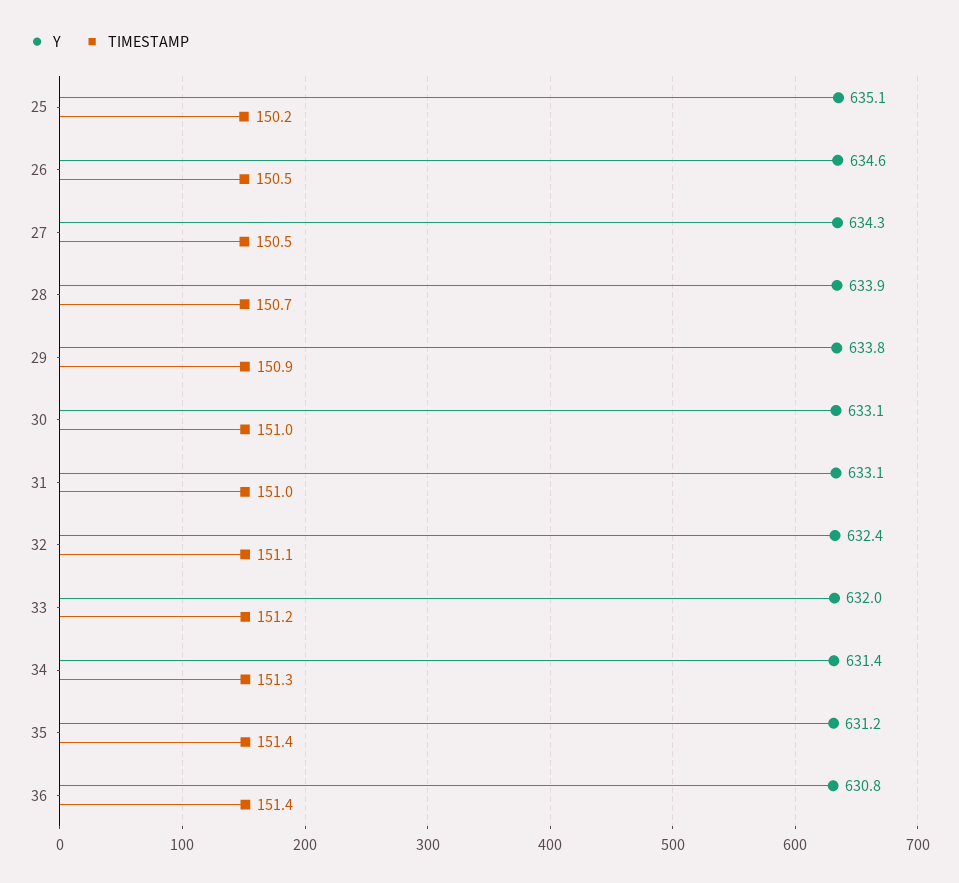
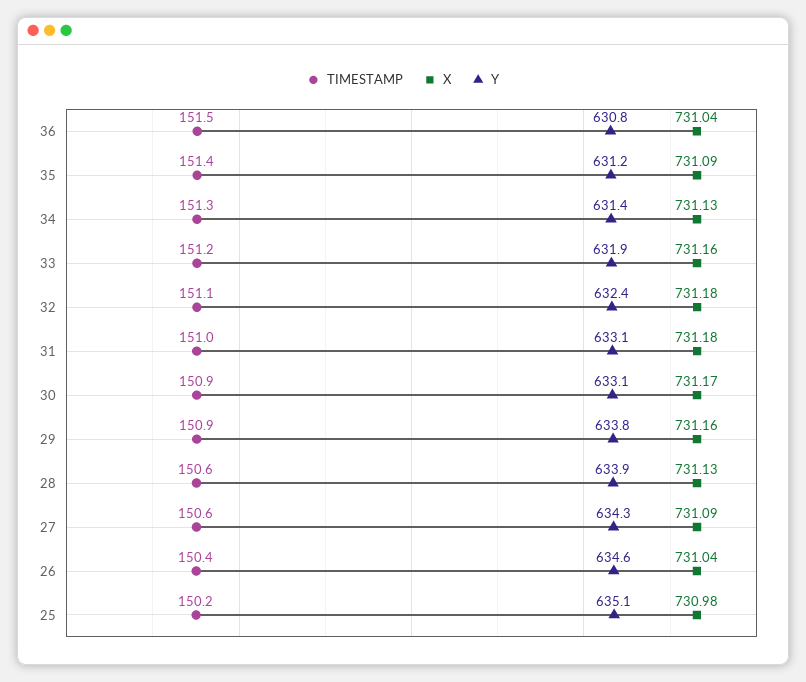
TIMESTAMP, 26: 150.5 -> 150.4
TIMESTAMP, 27: 150.5 -> 150.6
TIMESTAMP, 28: 150.7 -> 150.6
TIMESTAMP, 30: 151 -> 150.9
Y, 33: 632 -> 631.9
TIMESTAMP, 36: 151.4 -> 151.5
X, 36: none -> 731.04
X, 35: none -> 731.09
X, 34: none -> 731.13
X, 33: none -> 731.16
X, 32: none -> 731.18
X, 31: none -> 731.18
X, 30: none -> 731.17
X, 29: none -> 731.16
X, 28: none -> 731.13
X, 27: none -> 731.09
X, 26: none -> 731.04
X, 25: none -> 730.98

